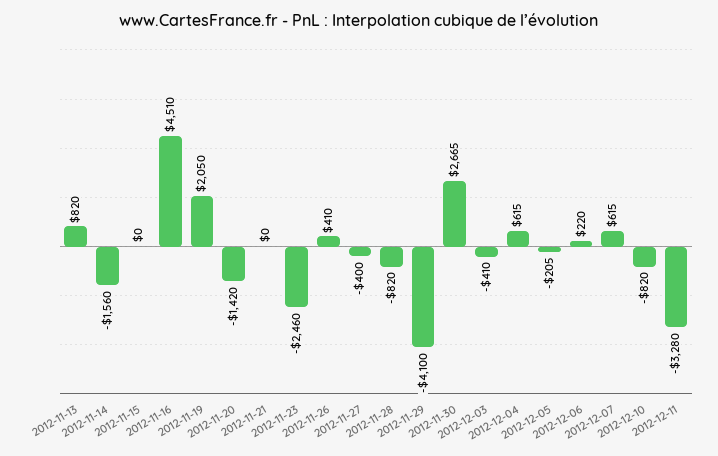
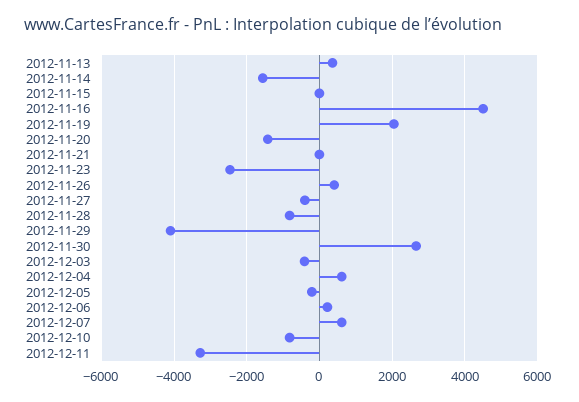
2012-11-13: 820 -> 400

